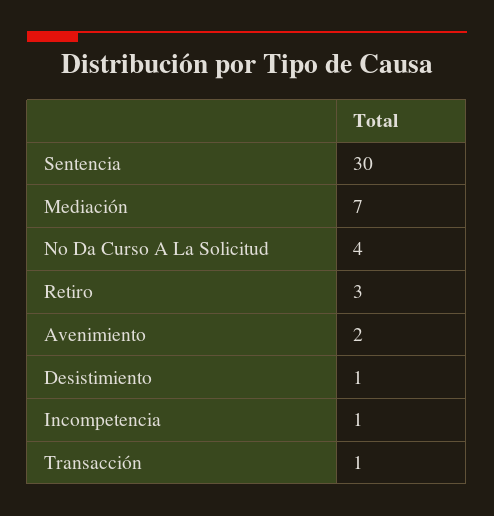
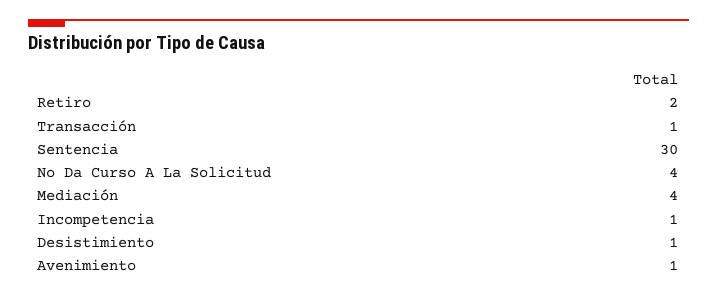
Mediación: 7 -> 4
Retiro: 3 -> 2
Avenimiento: 2 -> 1

